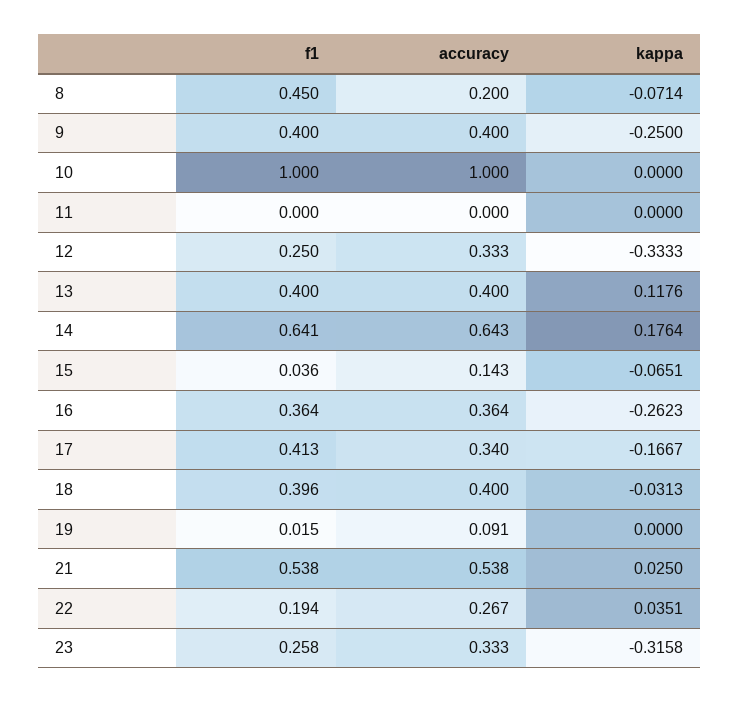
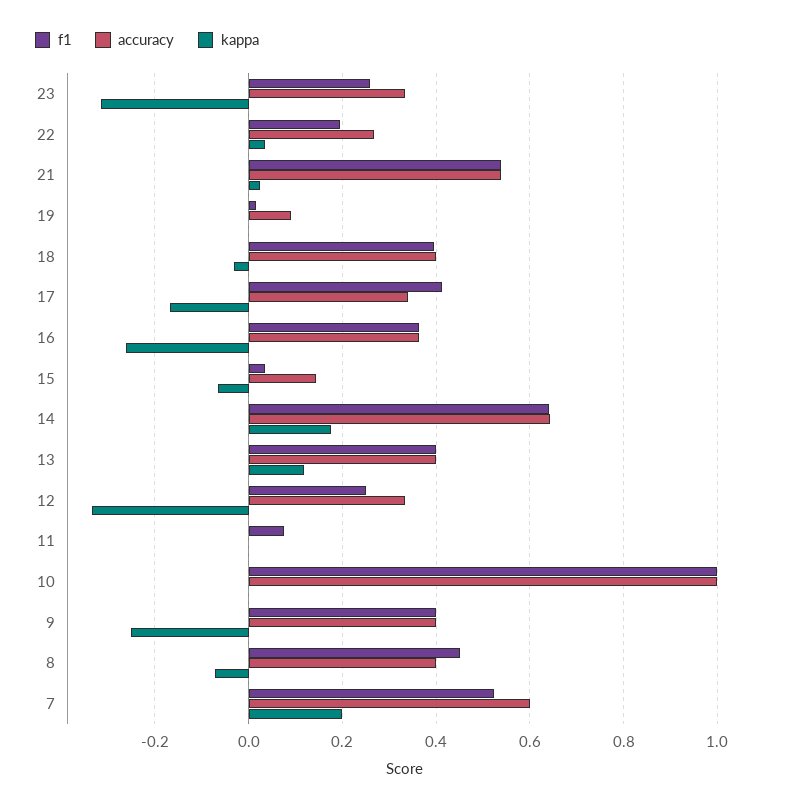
accuracy, 8: 0.2 -> 0.4
f1, 11: 0 -> 0.08
f1, 7: none -> 0.52
accuracy, 7: none -> 0.6
kappa, 7: none -> 0.2

